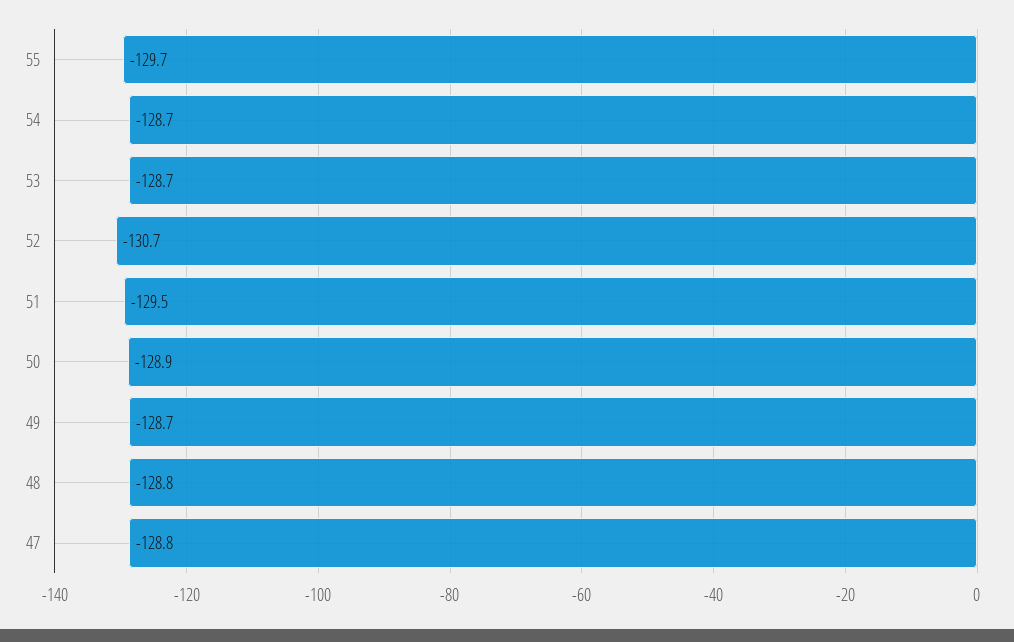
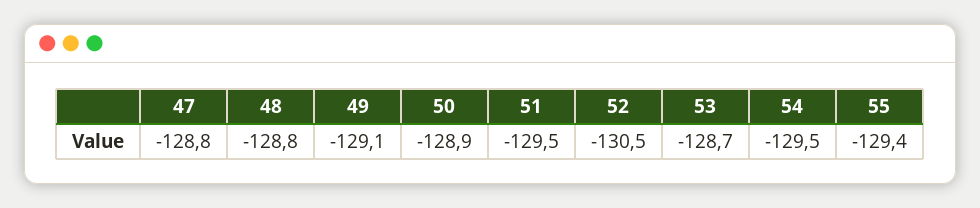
55: -129.7 -> -129.4
54: -128.7 -> -129.5
52: -130.7 -> -130.5
49: -128.7 -> -129.1

